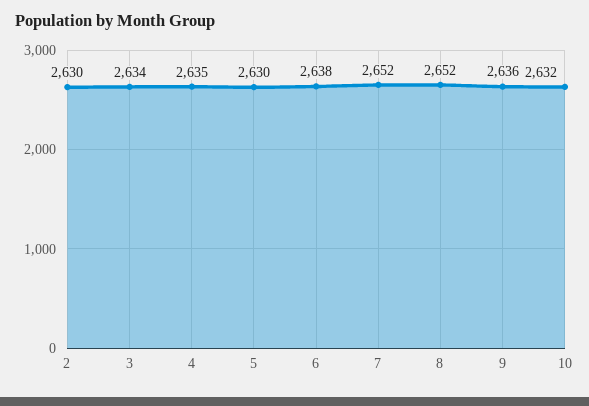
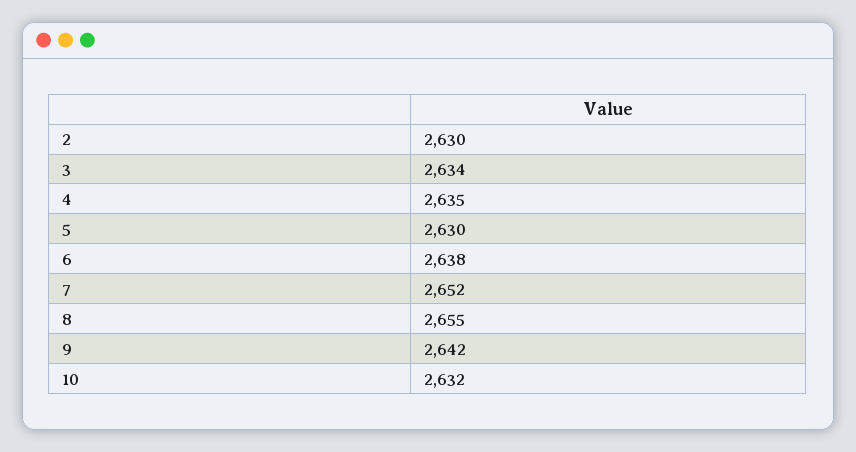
8: 2652 -> 2655
9: 2636 -> 2642

